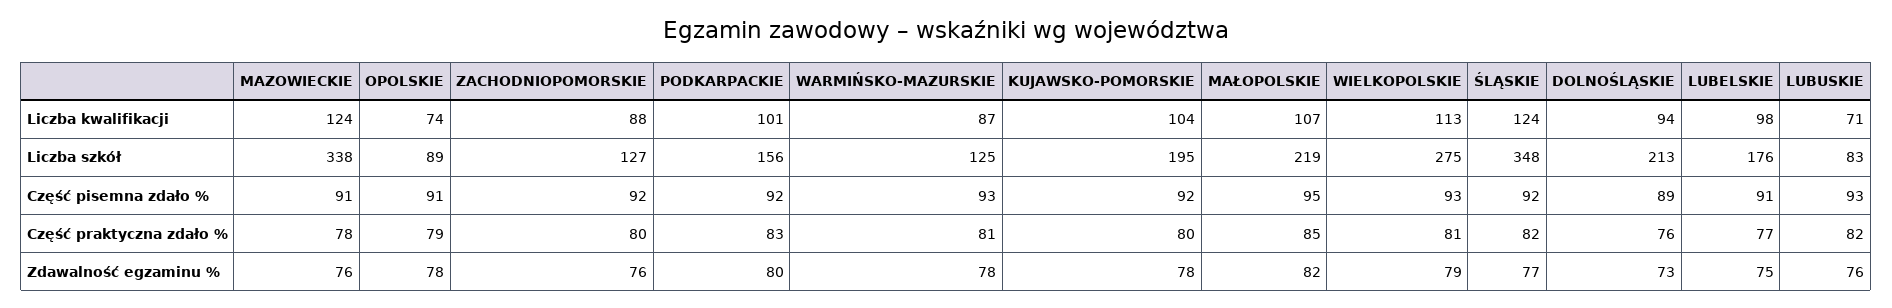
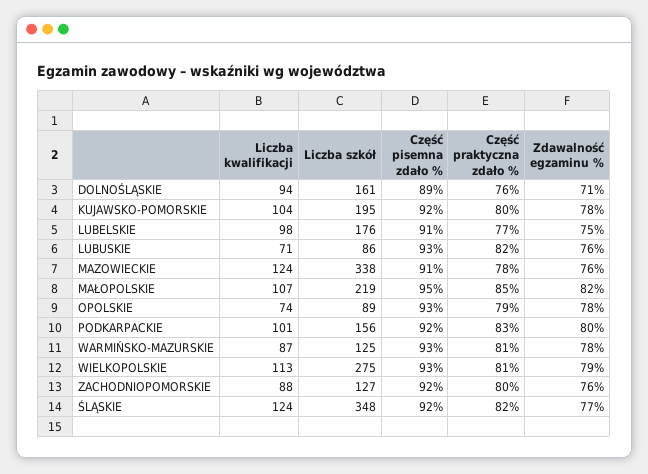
DOLNOŚLĄSKIE, Liczba szkół: 213 -> 161
LUBUSKIE, Liczba szkół: 83 -> 86
OPOLSKIE, Część pisemna zdało %: 91 -> 93
DOLNOŚLĄSKIE, Zdawalność egzaminu %: 73 -> 71

